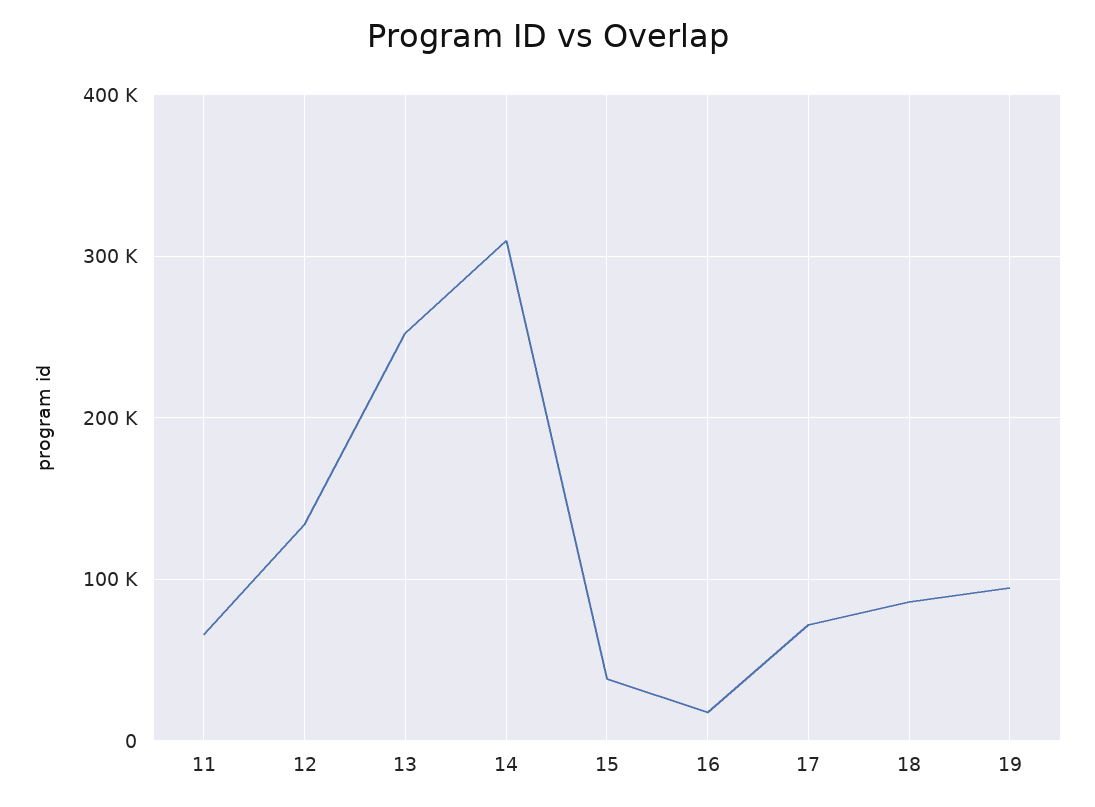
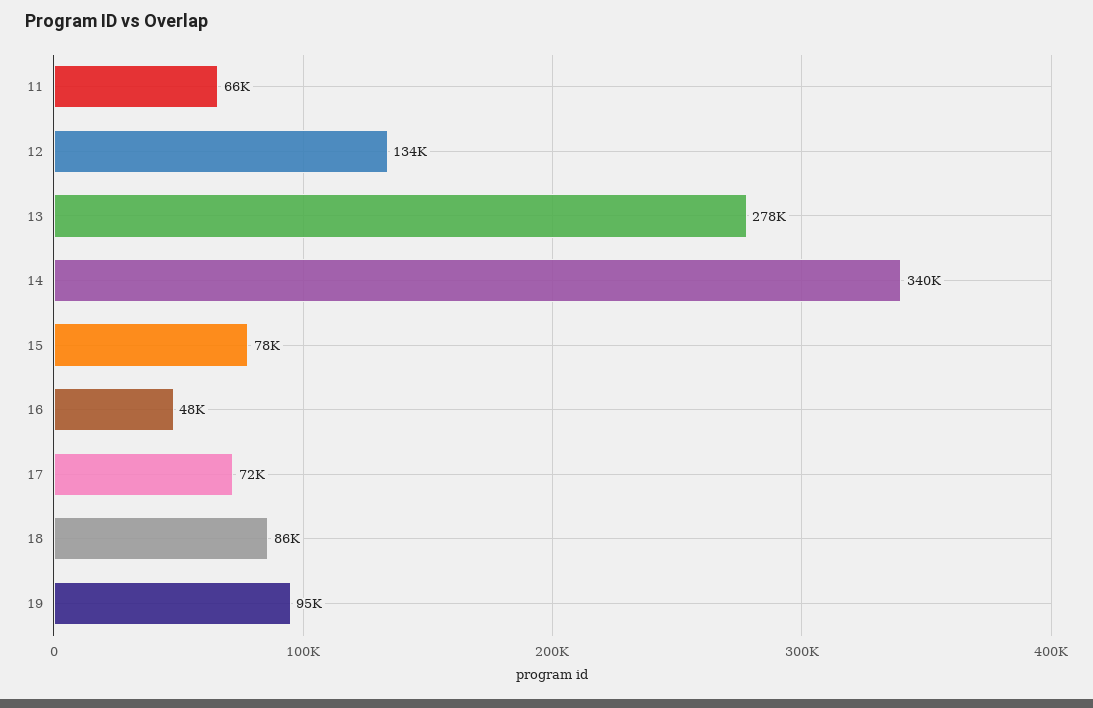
13: 250000 -> 278000
14: 310000 -> 340000
15: 40000 -> 78000
16: 20000 -> 48000

